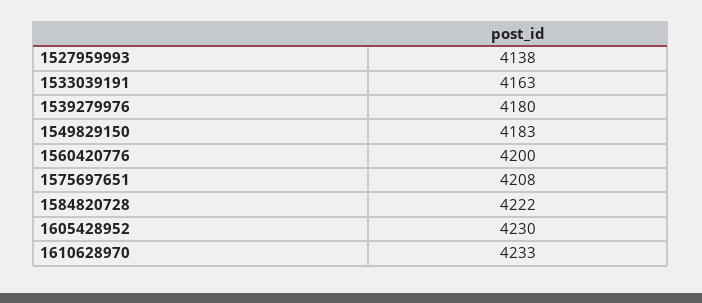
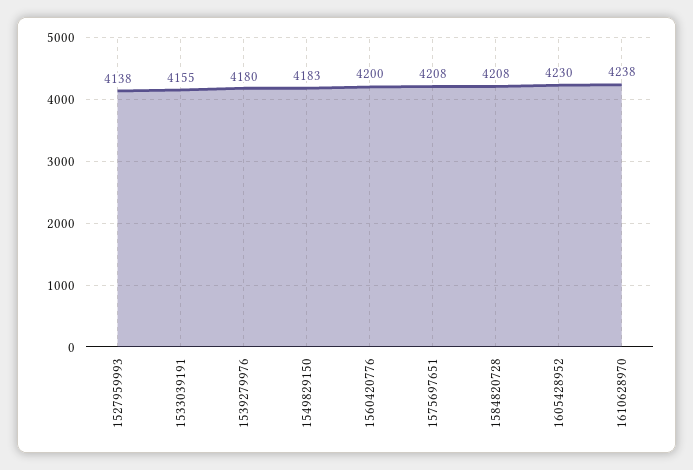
1533039191: 4163 -> 4155
1584820728: 4222 -> 4208
1610628970: 4233 -> 4238

